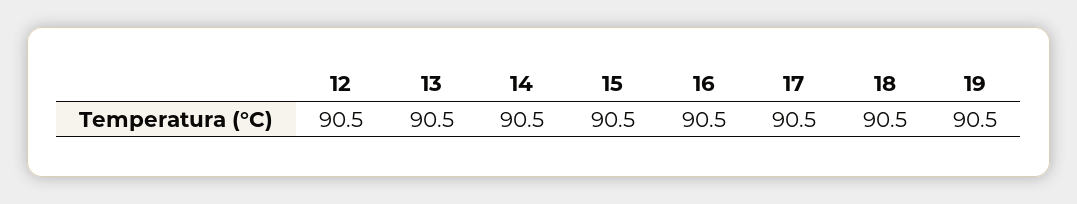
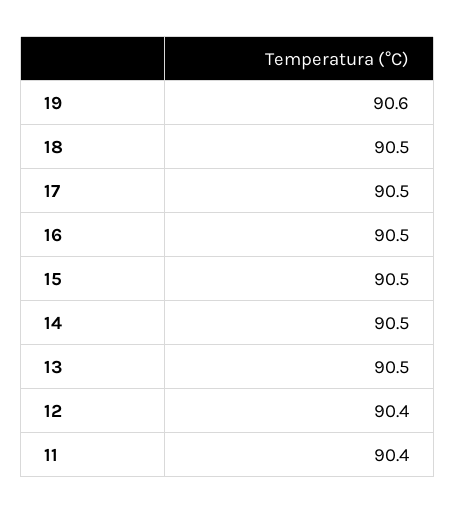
12: 90.5 -> 90.4
19: 90.5 -> 90.6
11: none -> 90.4

